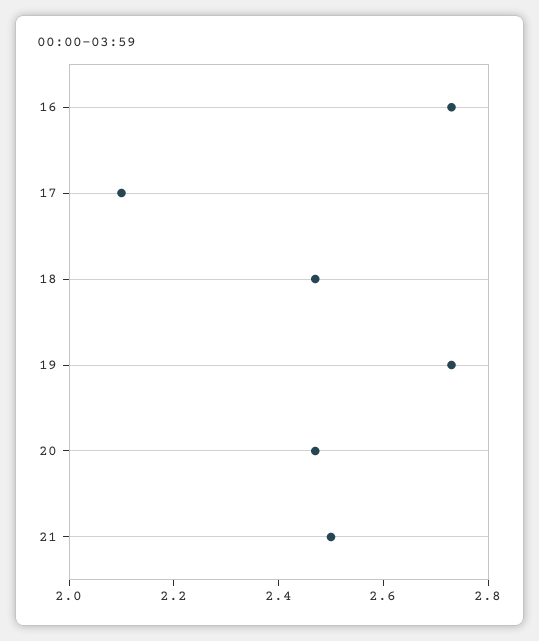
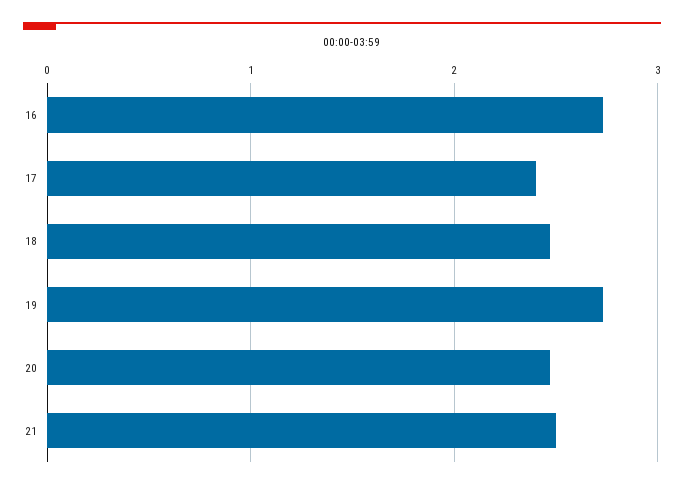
17: 2.1 -> 2.4

